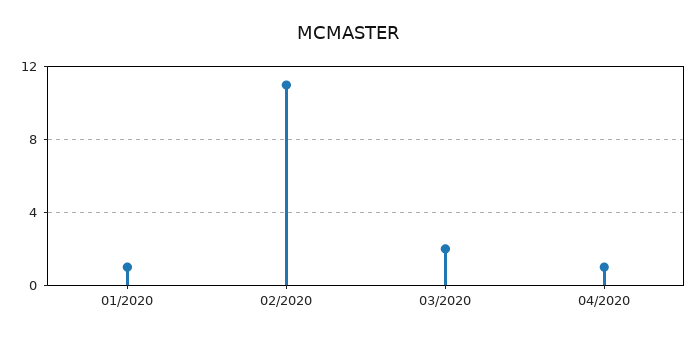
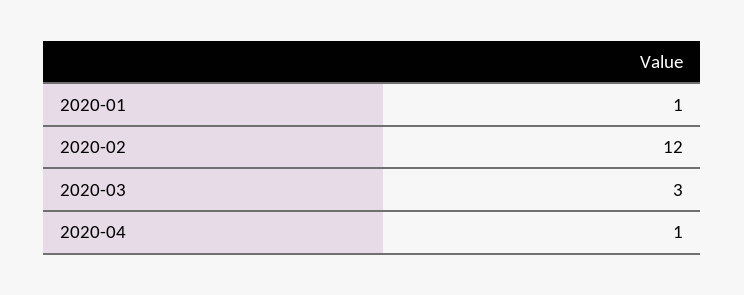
02/2020: 11 -> 12
03/2020: 2 -> 3

